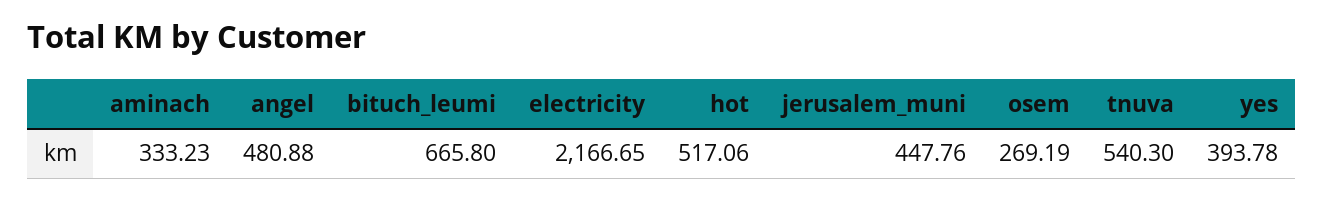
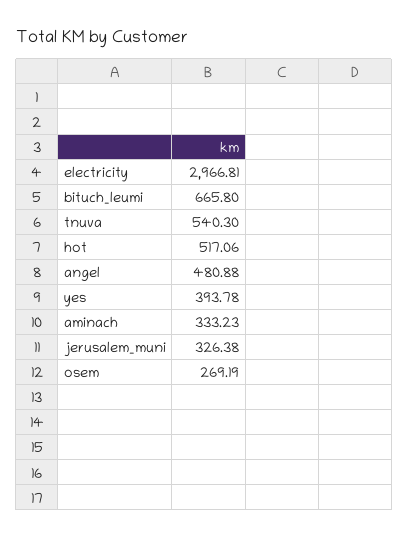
electricity: 2166.65 -> 2966.81
jerusalem_muni: 447.76 -> 326.38

